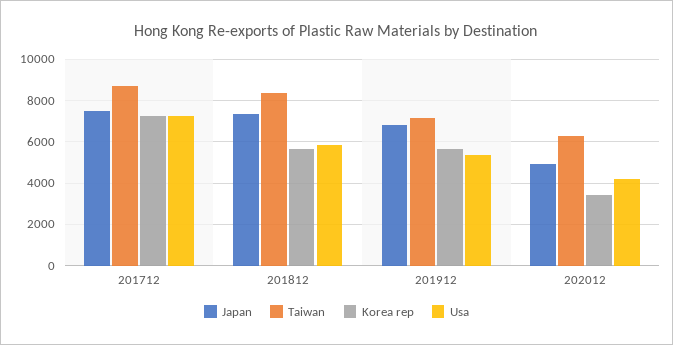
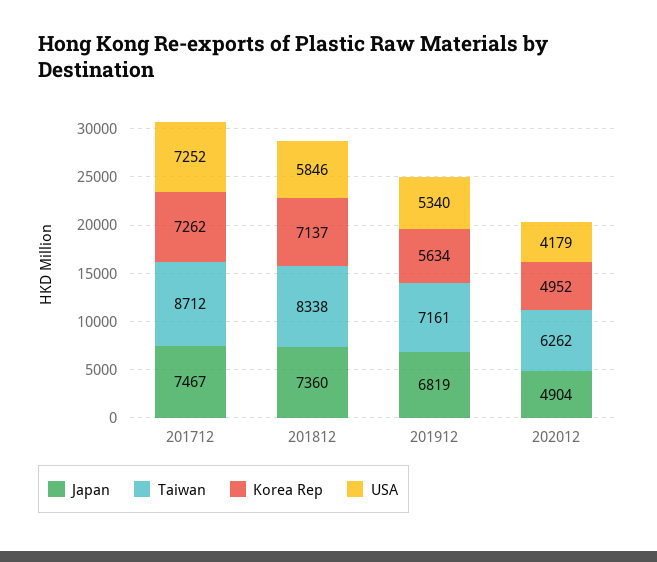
Korea rep, 201812: 5500 -> 7137
Korea rep, 202012: 3500 -> 4952

